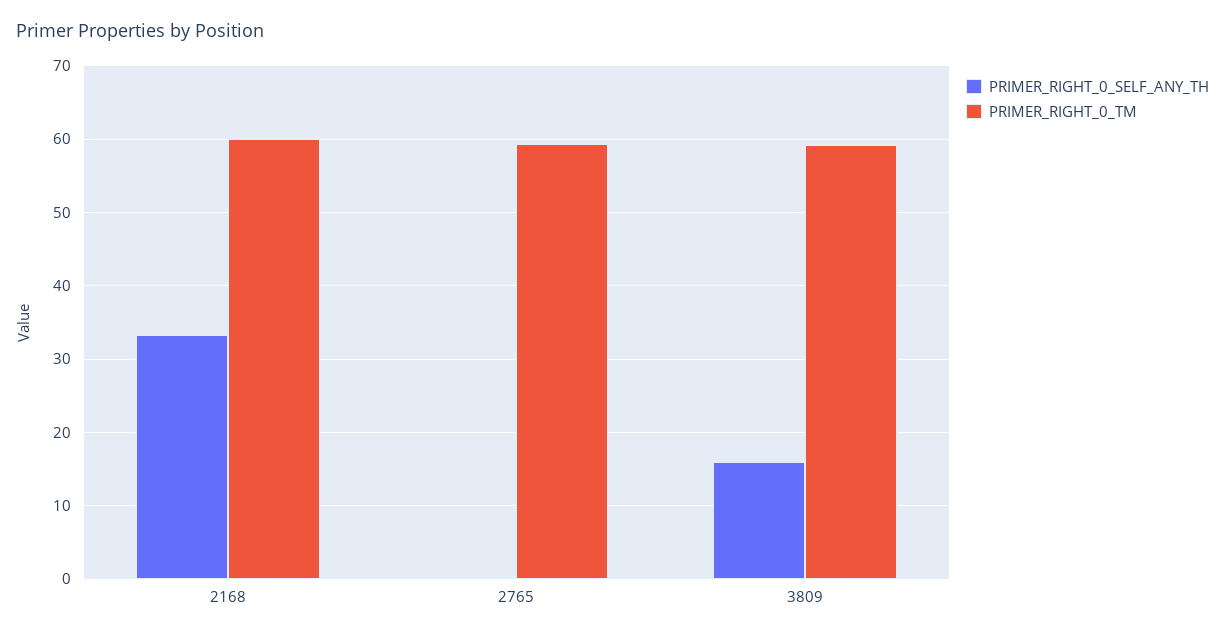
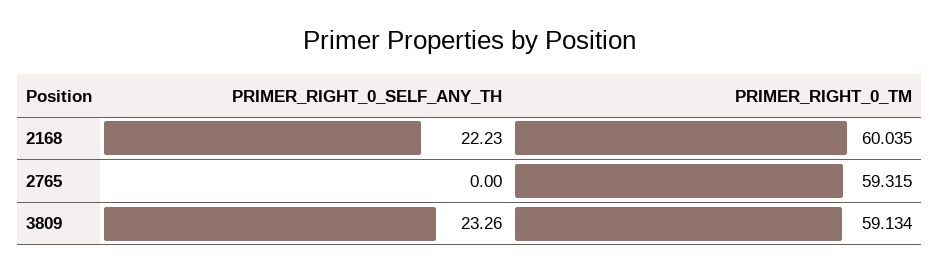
PRIMER_RIGHT_0_SELF_ANY_TH, 2168: 33 -> 22.23
PRIMER_RIGHT_0_SELF_ANY_TH, 3809: 16 -> 23.26

